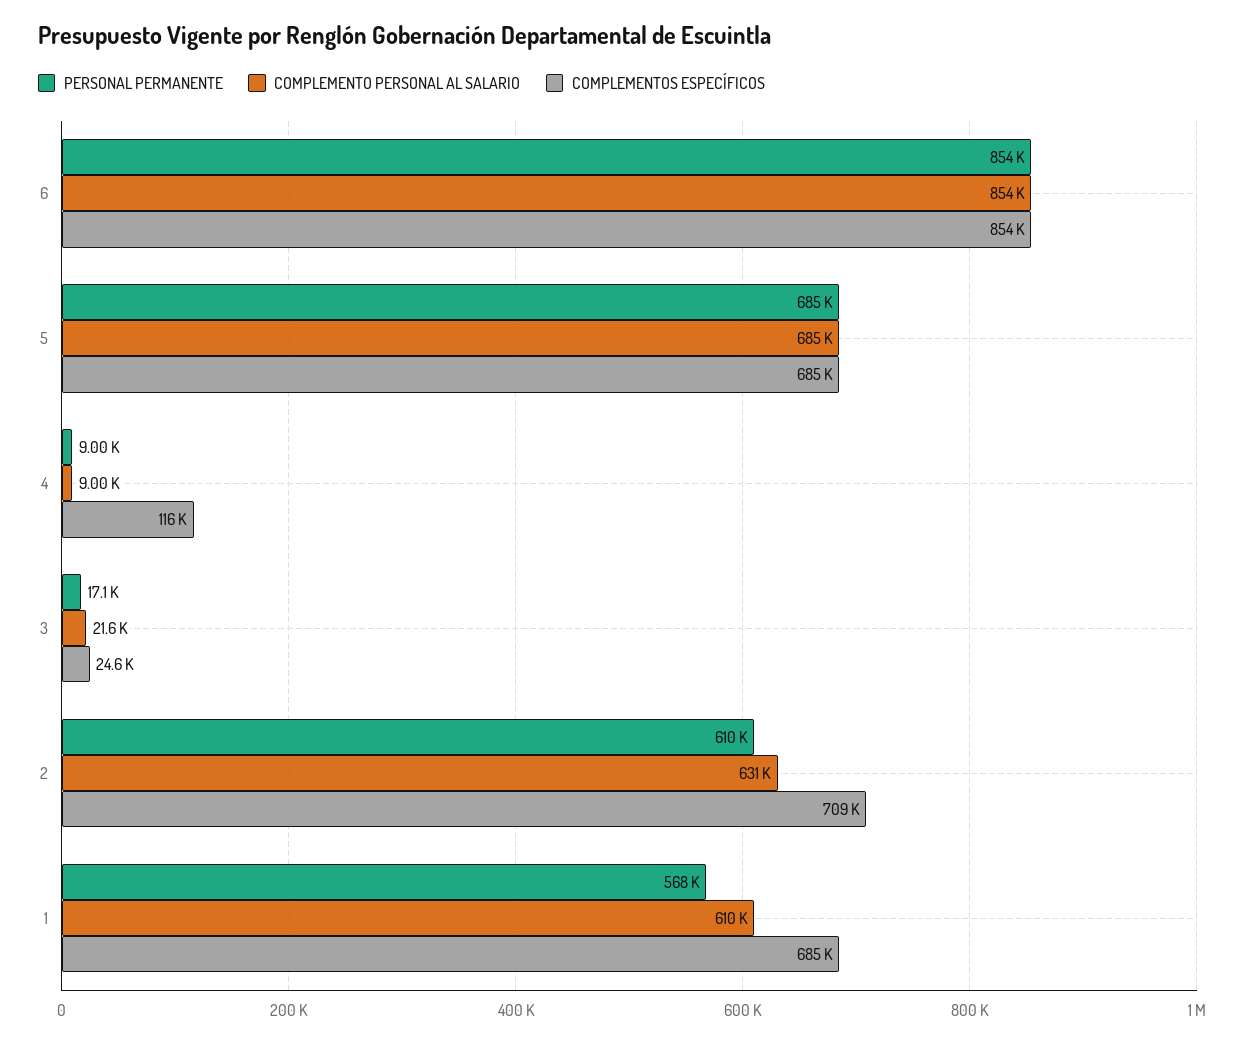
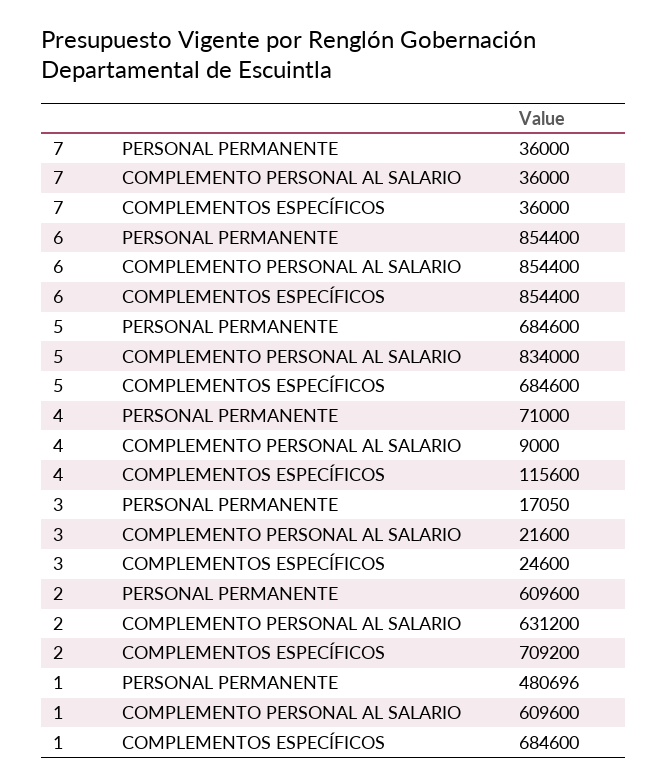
COMPLEMENTO PERSONAL AL SALARIO, 5: 685000 -> 834000
PERSONAL PERMANENTE, 4: 9000 -> 71000
PERSONAL PERMANENTE, 1: 568000 -> 480696
PERSONAL PERMANENTE, 7: none -> 36000
COMPLEMENTO PERSONAL AL SALARIO, 7: none -> 36000
COMPLEMENTOS ESPECÍFICOS, 7: none -> 36000

